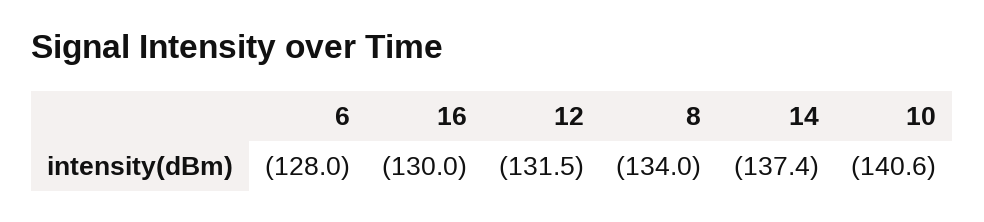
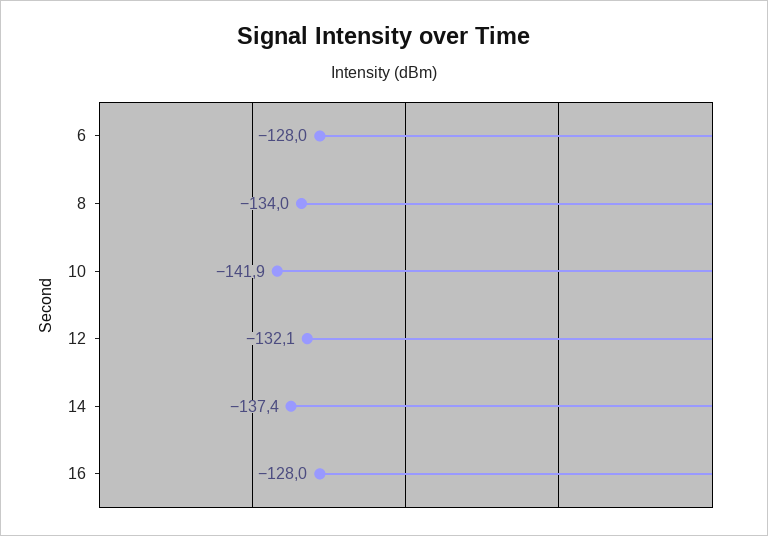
16: -130 -> -128
12: -131.5 -> -132.1
10: -140.6 -> -141.9

